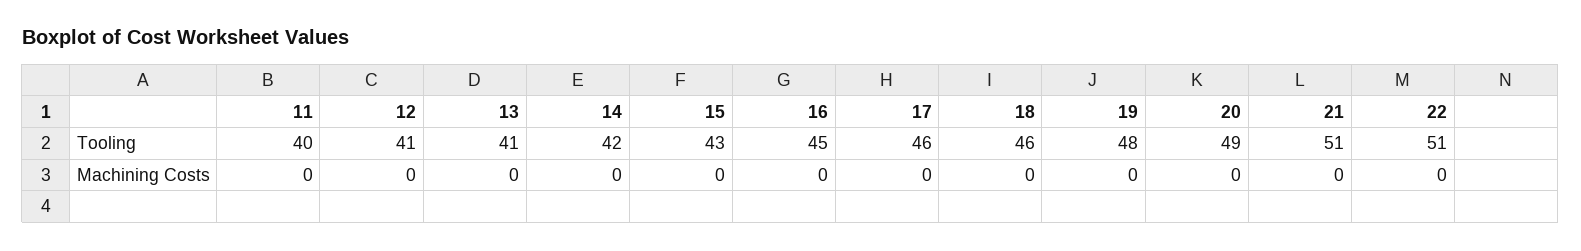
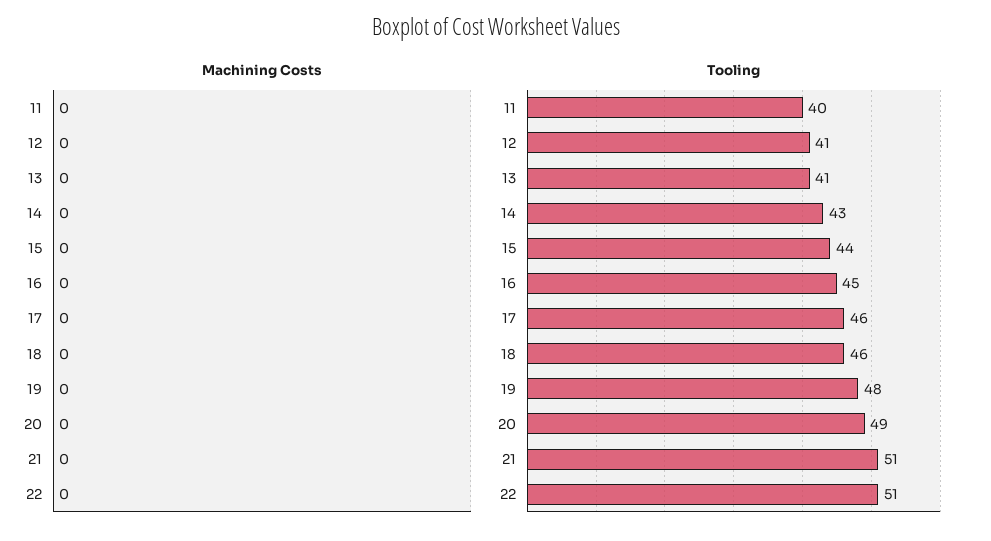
Tooling, 14: 42 -> 43
Tooling, 15: 43 -> 44

